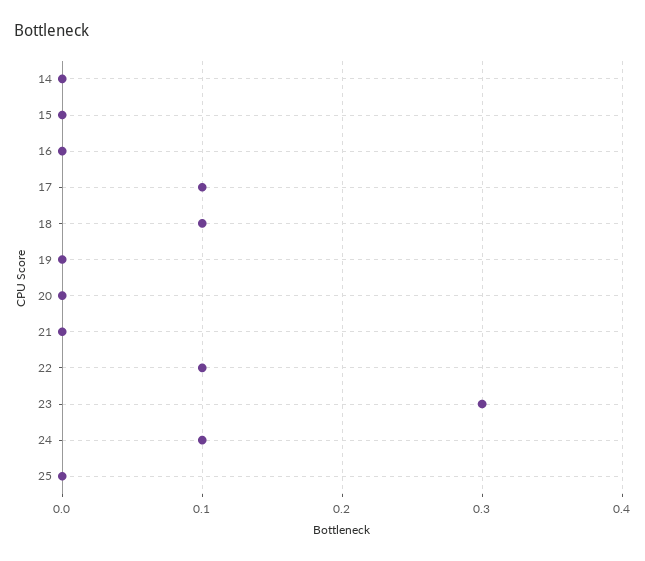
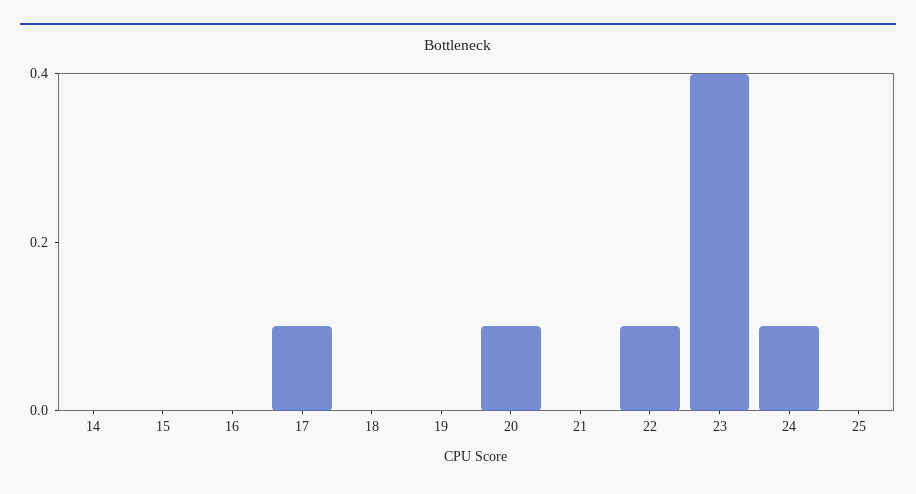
18: 0.1 -> 0
20: 0 -> 0.1
23: 0.3 -> 0.4

